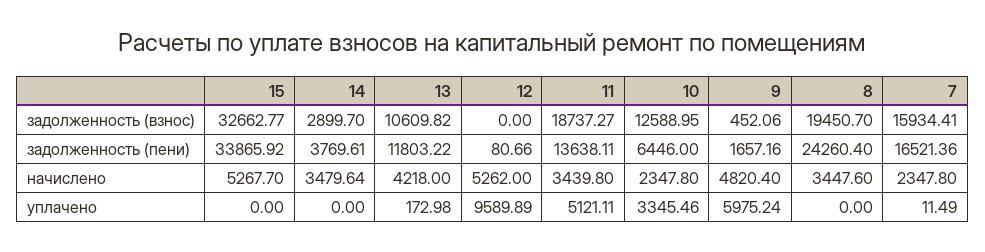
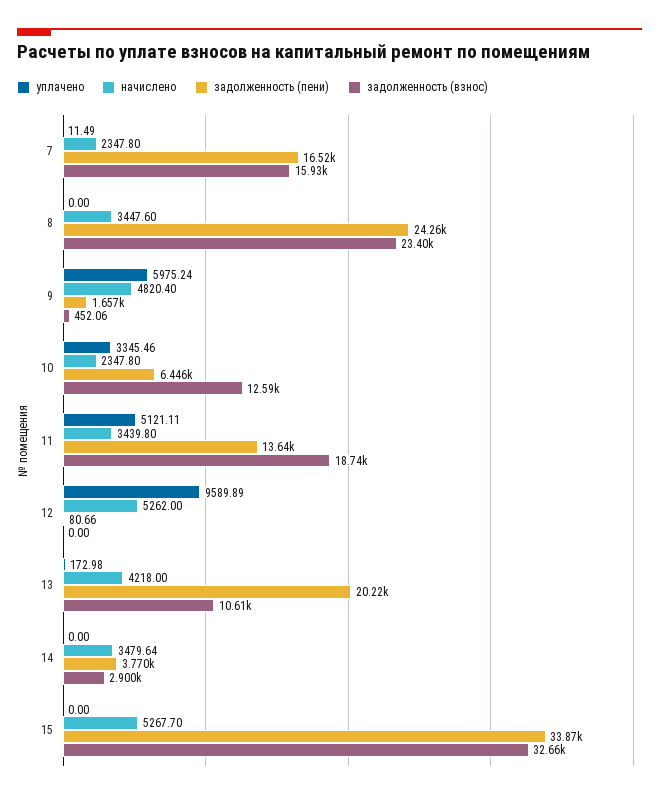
задолженность (взнос), 8: 19450.7 -> 23400
задолженность (пени), 13: 11803.22 -> 20220

